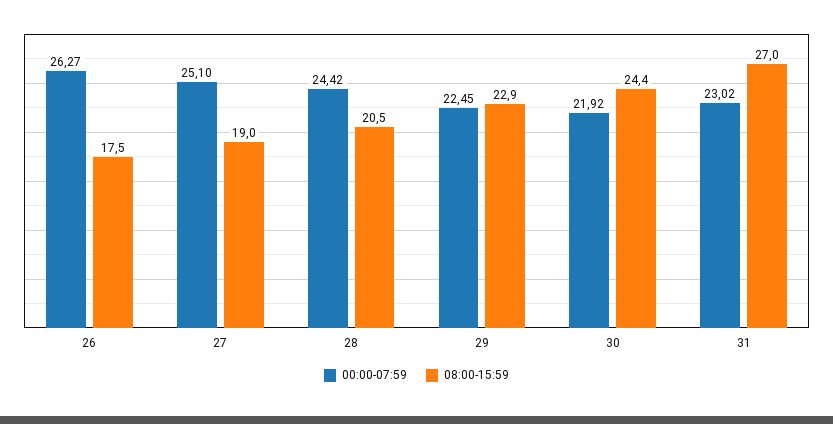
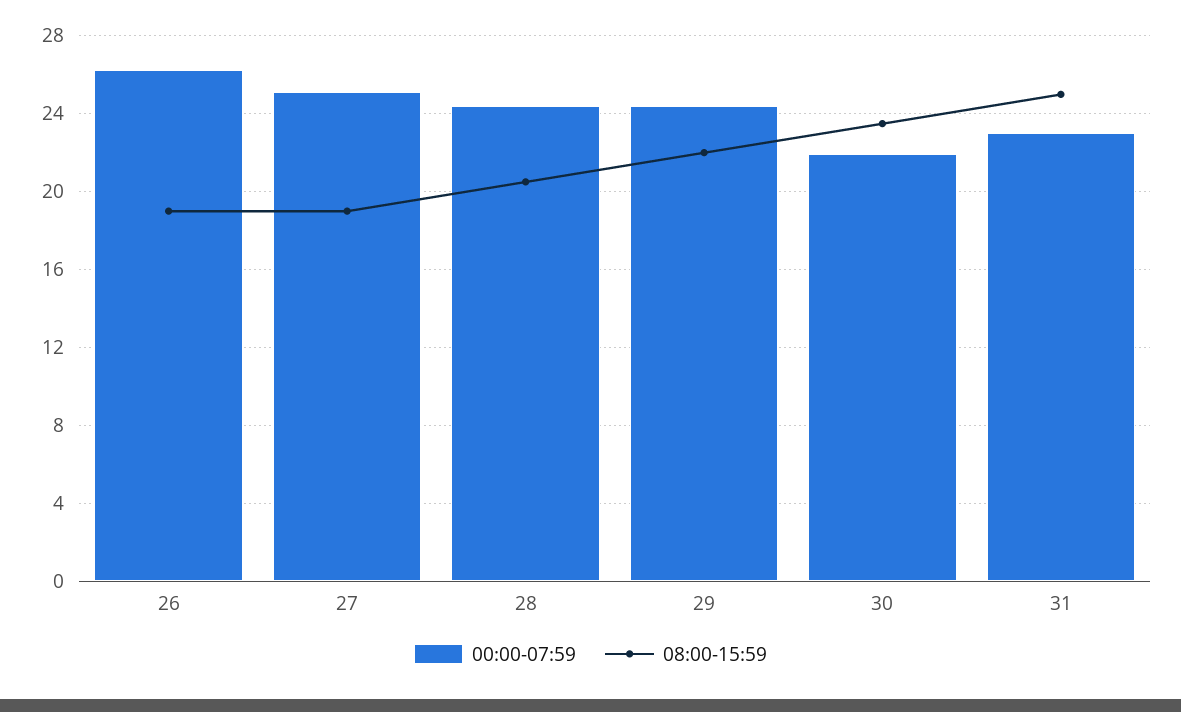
08:00-15:59, 26: 17.5 -> 19
00:00-07:59, 29: 22.45 -> 24.5
08:00-15:59, 29: 22.9 -> 22
08:00-15:59, 30: 24.4 -> 23.5
08:00-15:59, 31: 27 -> 25

